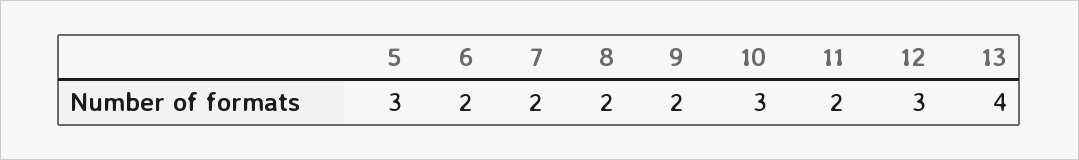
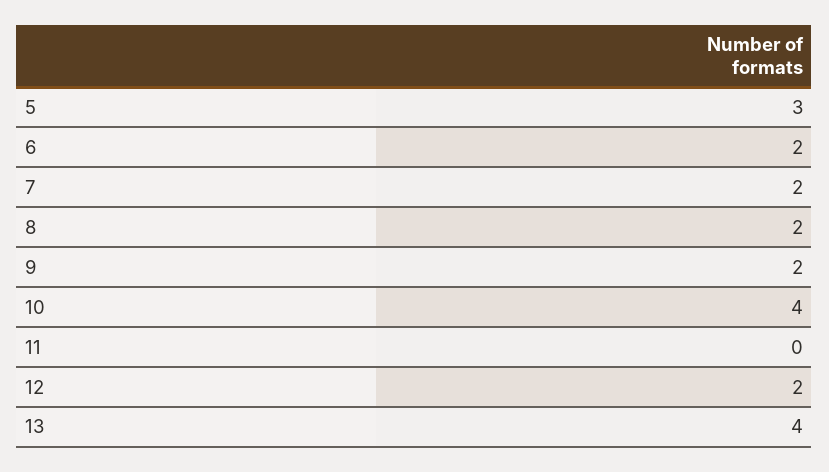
10: 3 -> 4
11: 2 -> 0
12: 3 -> 2

